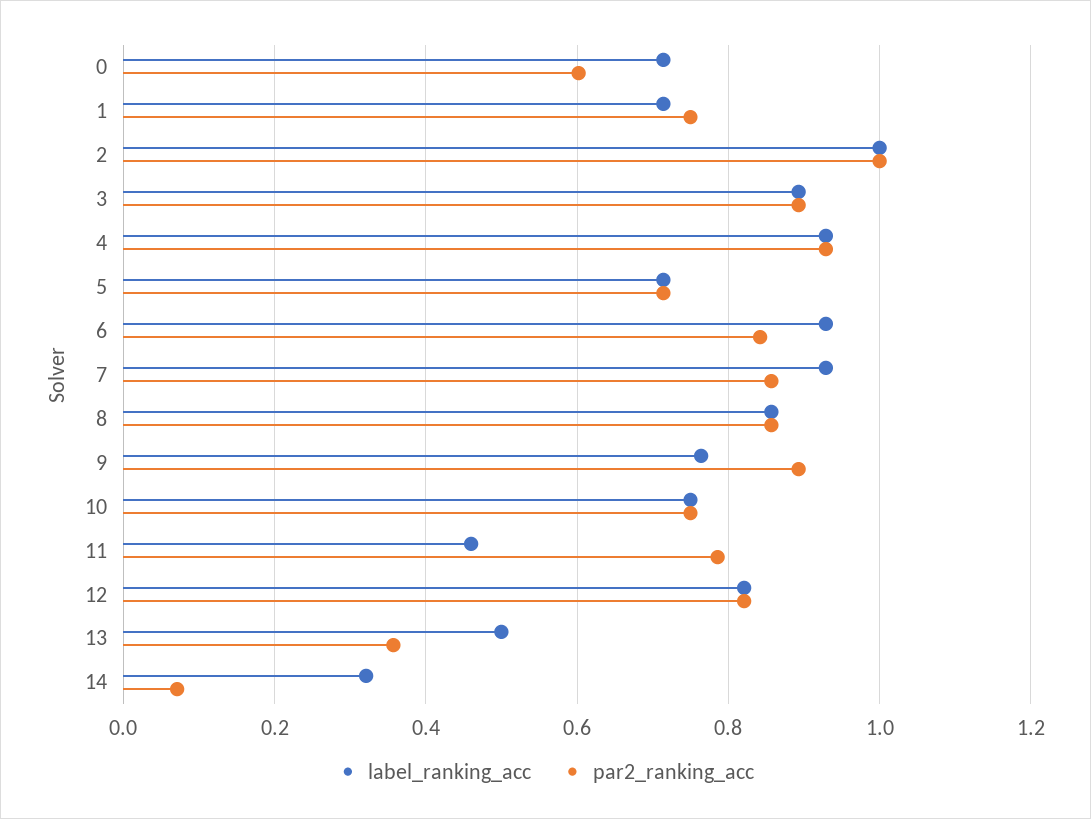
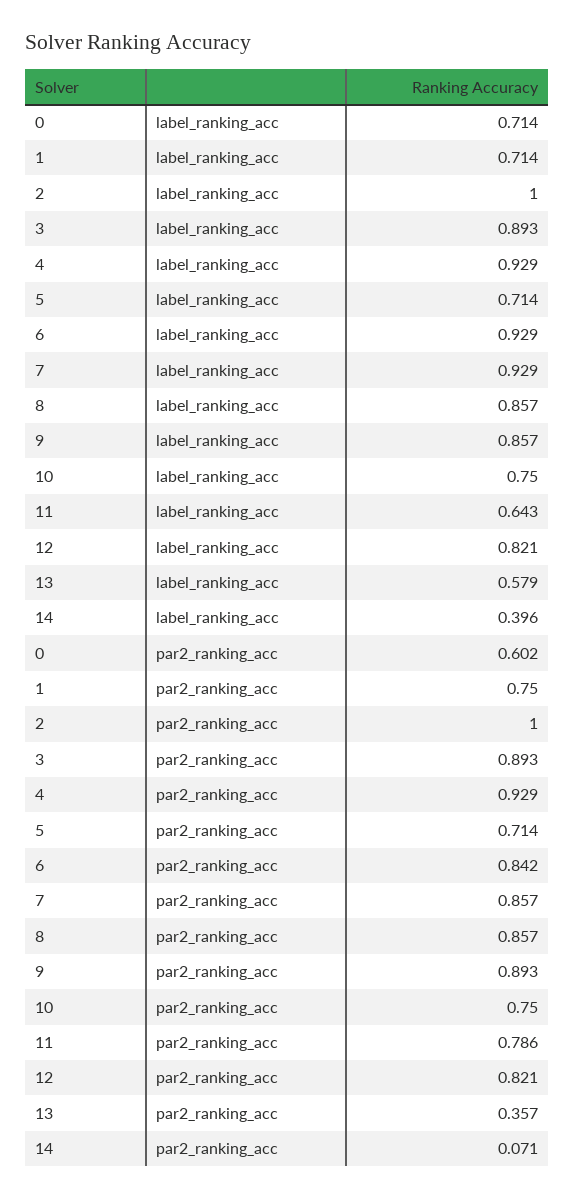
label_ranking_acc, 9: 0.76 -> 0.857
label_ranking_acc, 11: 0.46 -> 0.643
label_ranking_acc, 13: 0.5 -> 0.579
label_ranking_acc, 14: 0.32 -> 0.396

